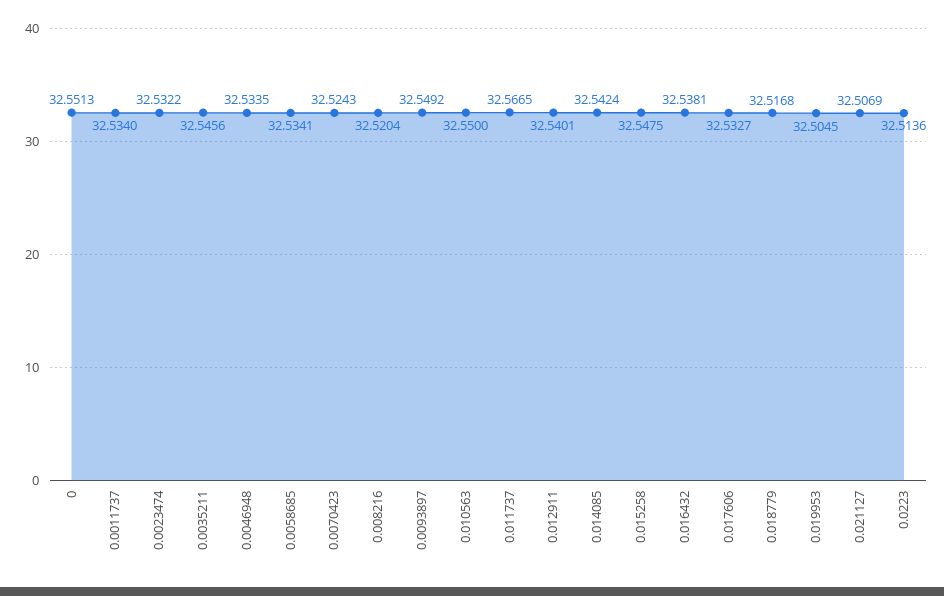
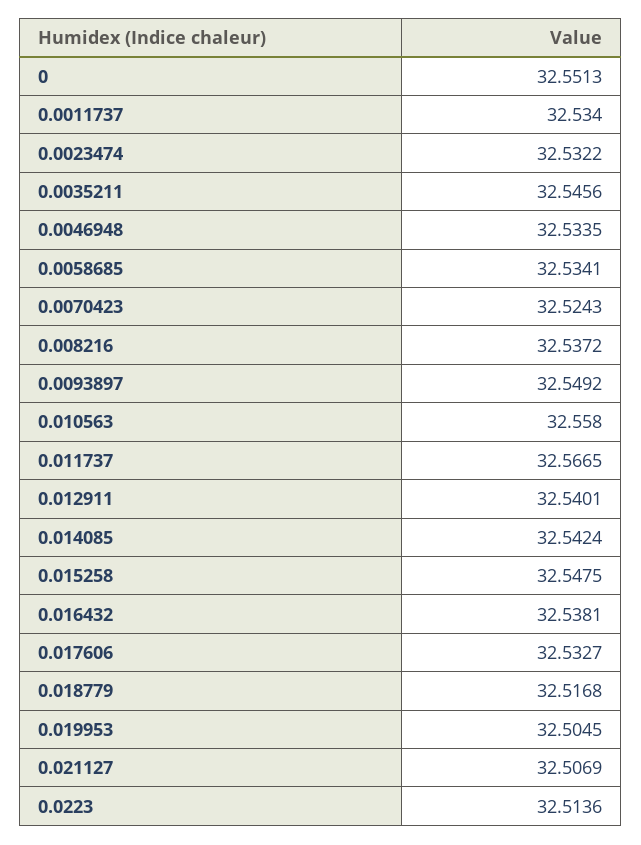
0.008216: 32.5204 -> 32.5372
0.010563: 32.55 -> 32.558

